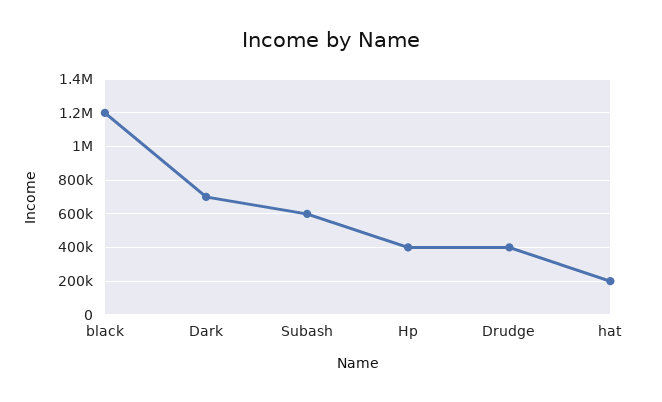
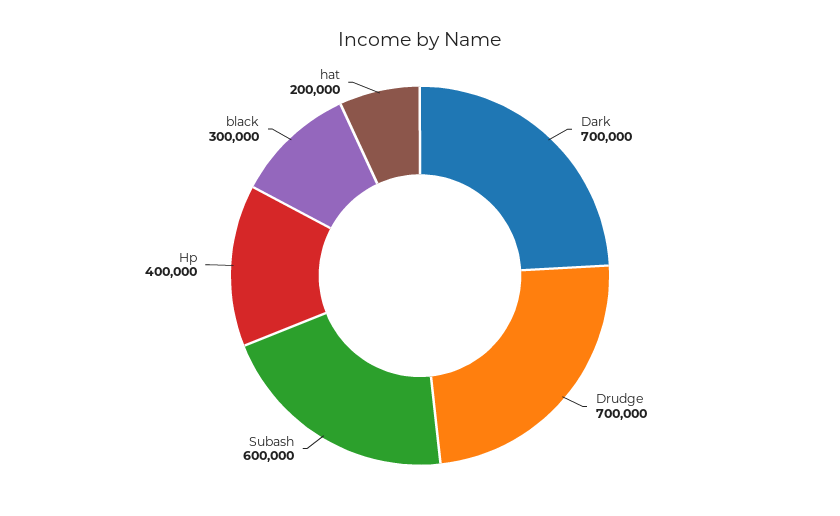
black: 1200000 -> 300000
Drudge: 400000 -> 700000

